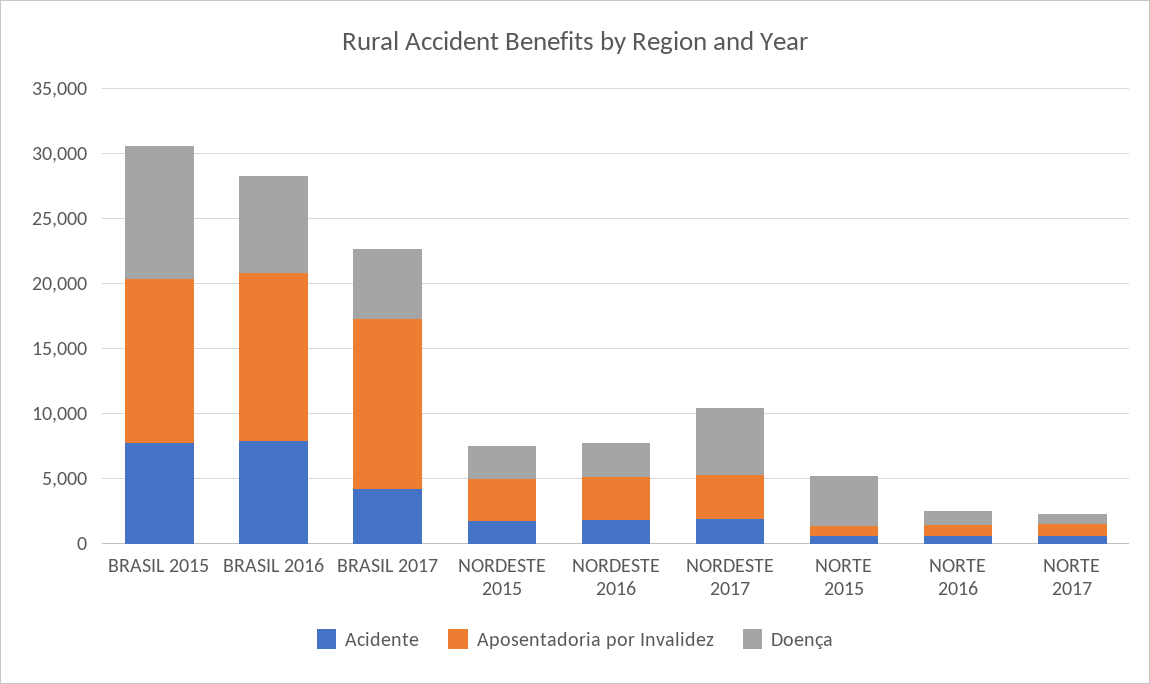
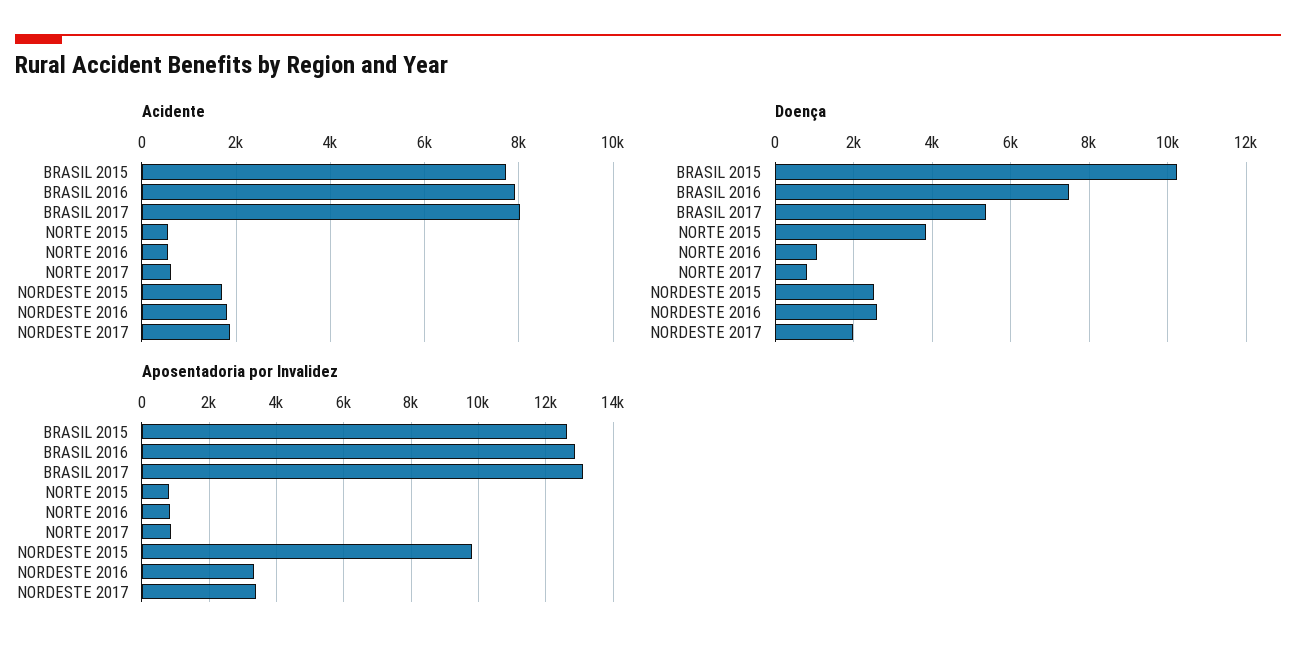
Acidente, BRASIL 2017: 4000 -> 8000
Aposentadoria por Invalidez, NORDESTE 2015: 3000 -> 9800
Doença, NORDESTE 2017: 5000 -> 2000

